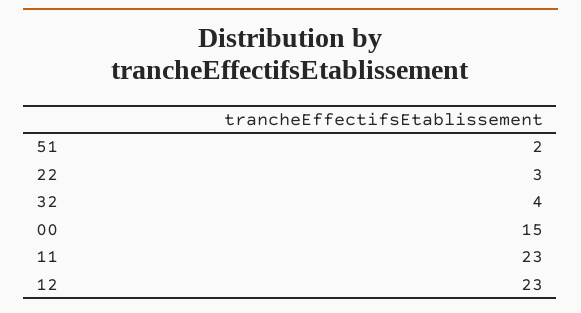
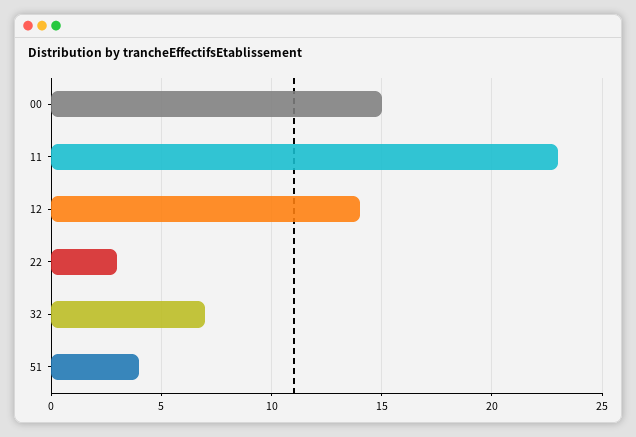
51: 2 -> 4
32: 4 -> 7
12: 23 -> 14

